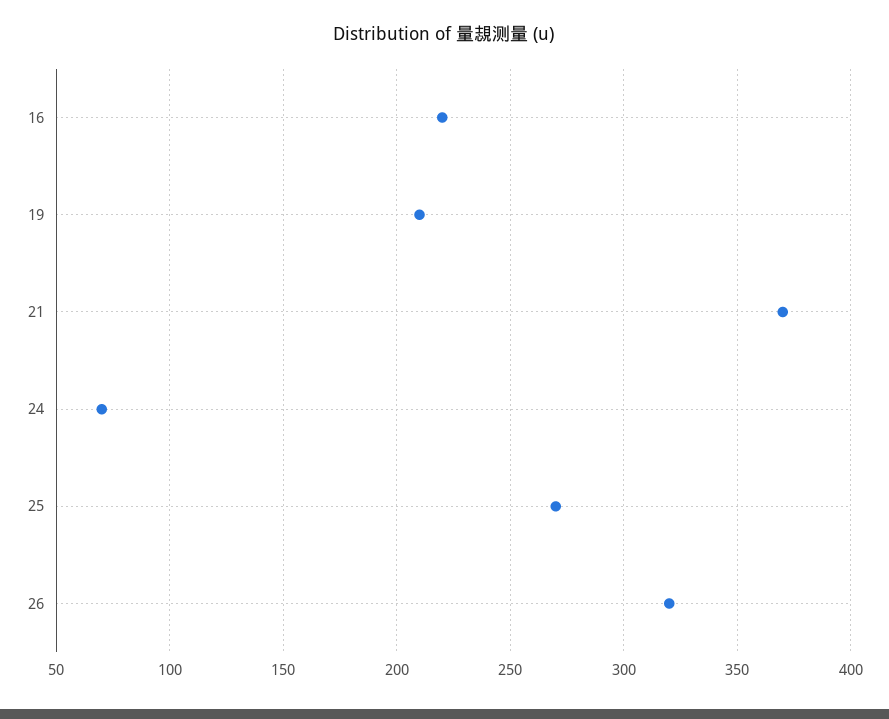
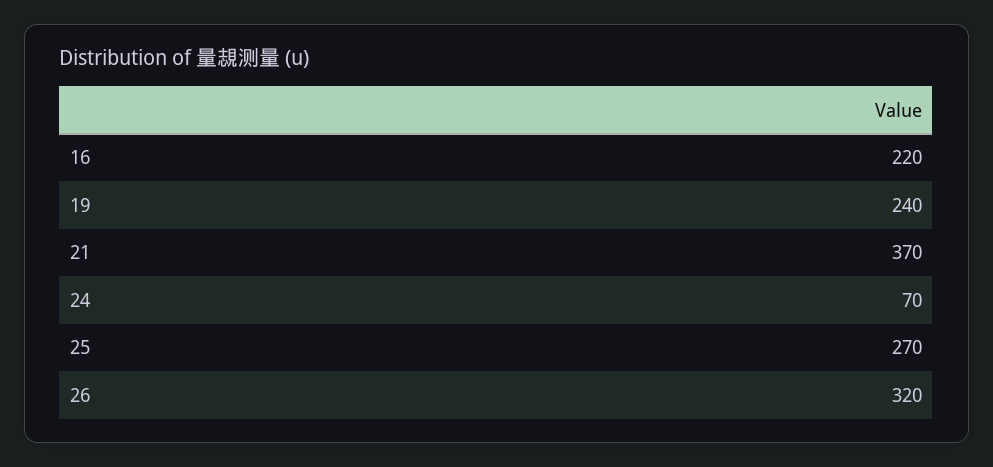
19: 210 -> 240

